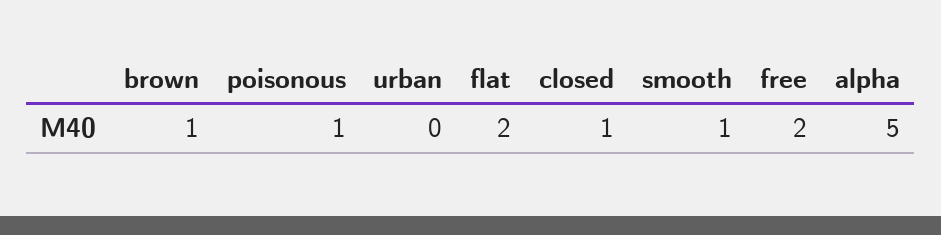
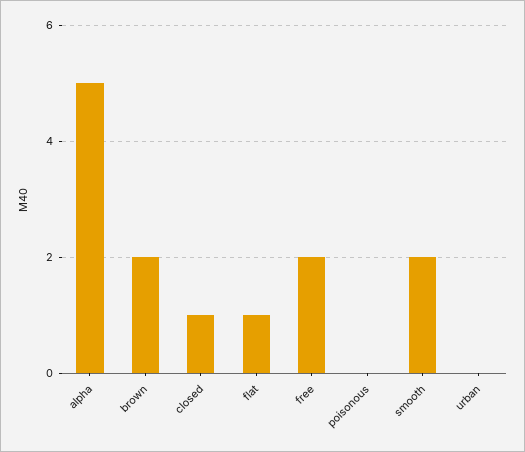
brown: 1 -> 2
poisonous: 1 -> 0
flat: 2 -> 1
smooth: 1 -> 2

